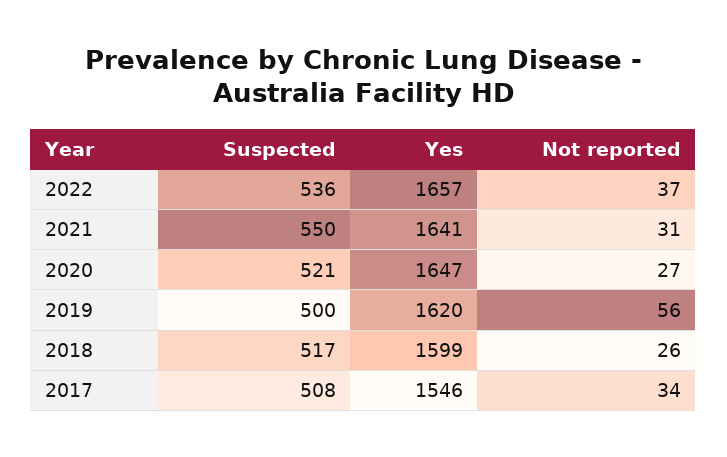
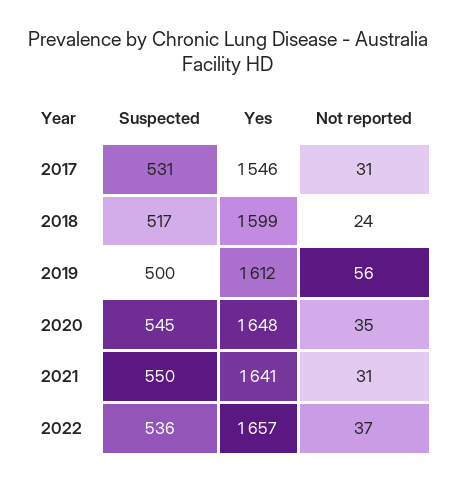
Suspected, 2020: 521 -> 545
Yes, 2020: 1647 -> 1648
Not reported, 2020: 27 -> 35
Yes, 2019: 1620 -> 1612
Not reported, 2018: 26 -> 24
Suspected, 2017: 508 -> 531
Not reported, 2017: 34 -> 31

